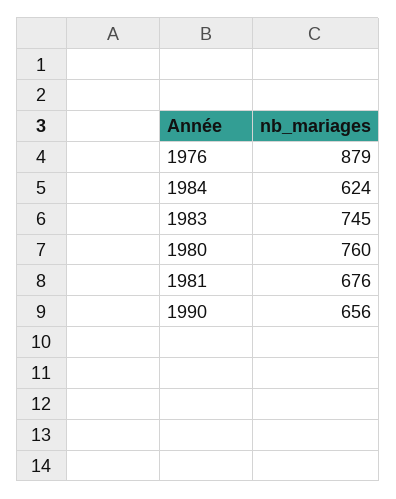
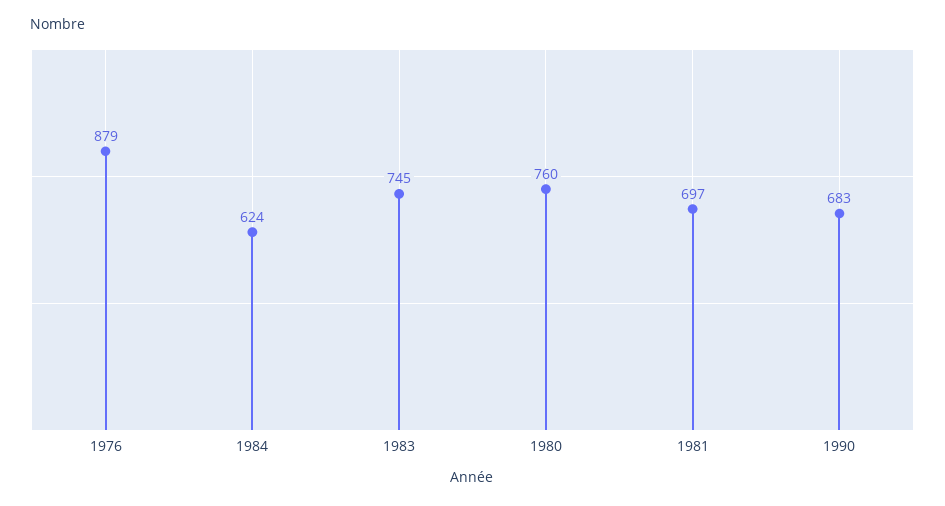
1981: 676 -> 697
1990: 656 -> 683

